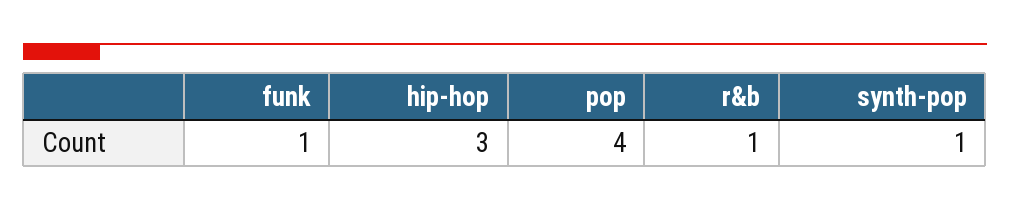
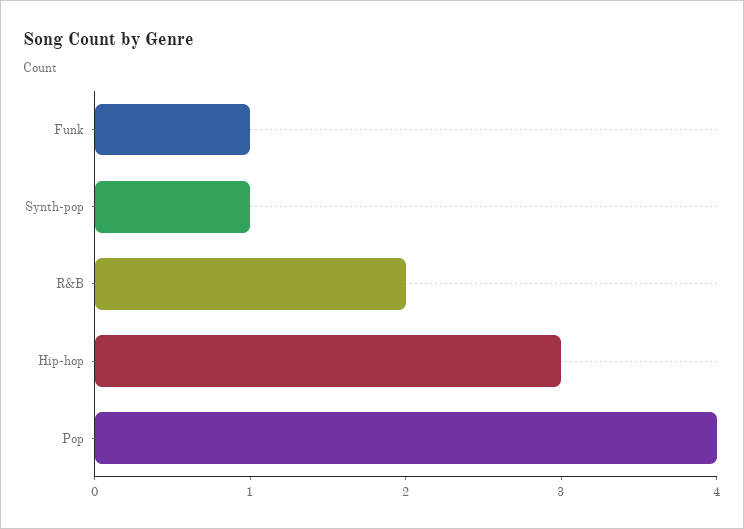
r&b: 1 -> 2

